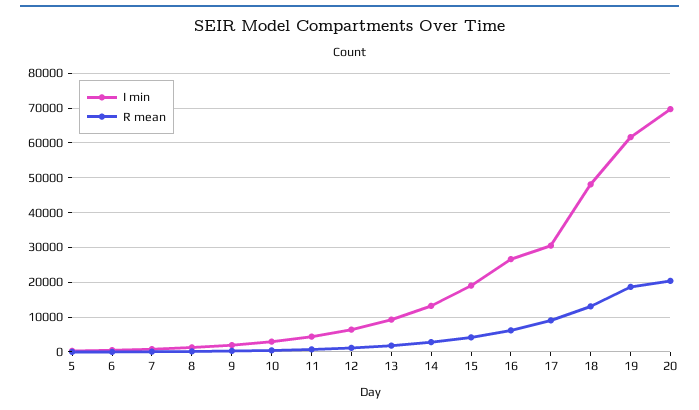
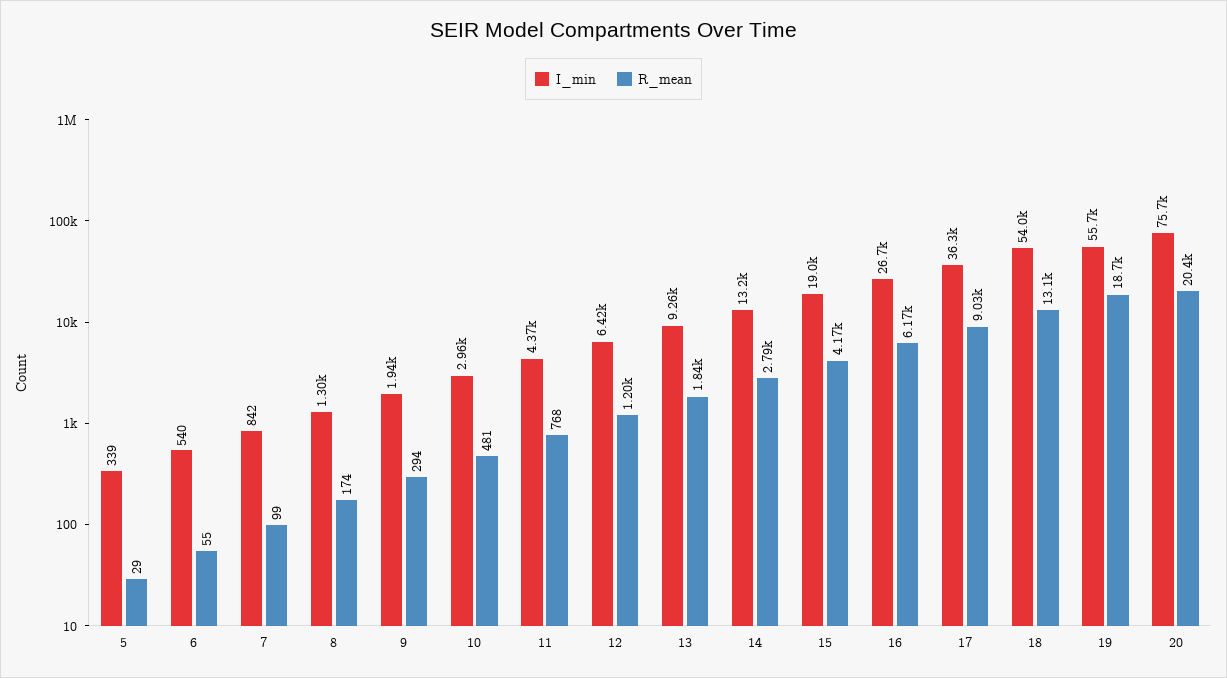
I min, 17: 30000 -> 36300
I min, 18: 48000 -> 54000
I min, 19: 62000 -> 55700
I min, 20: 70000 -> 75700

